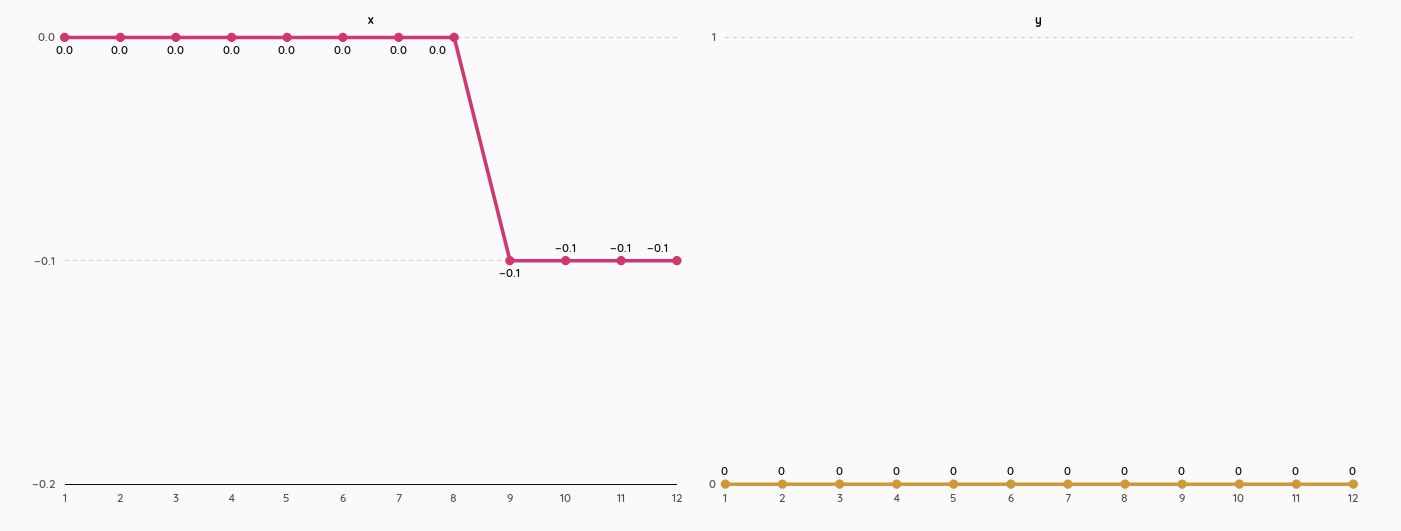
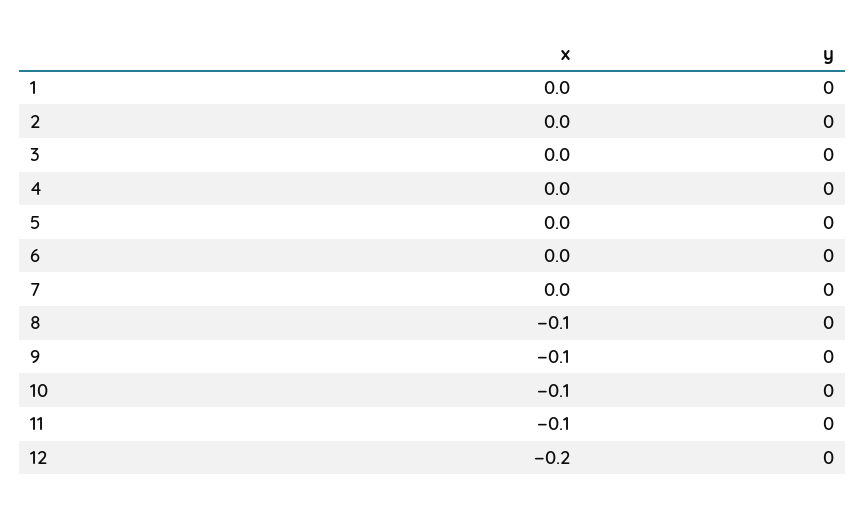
x, 8: 0 -> -0.1
x, 12: -0.1 -> -0.2

